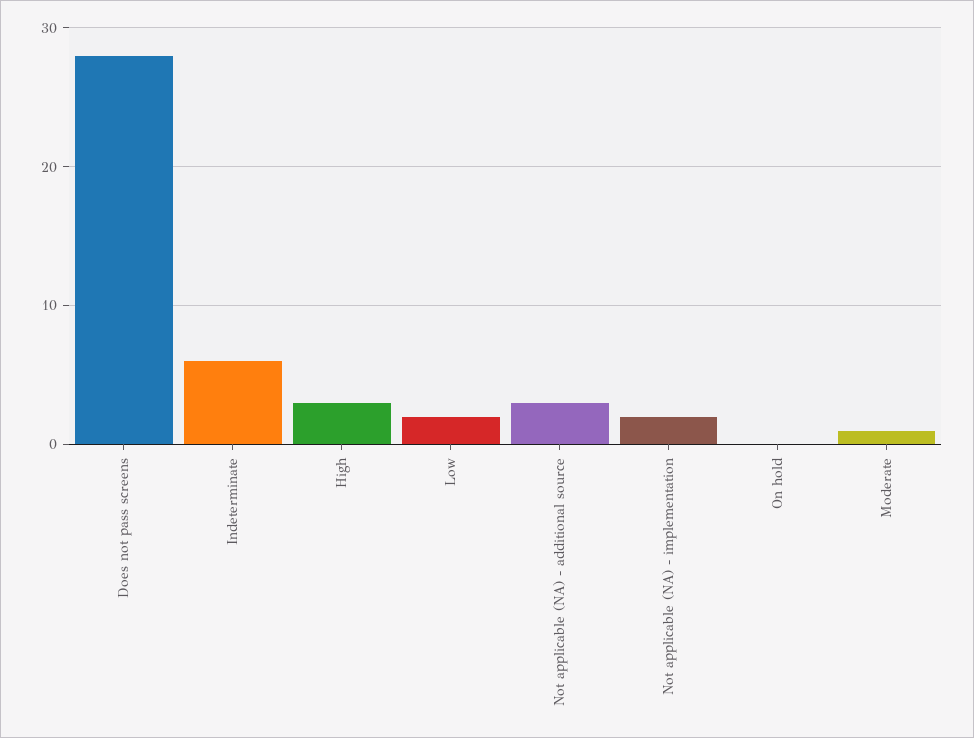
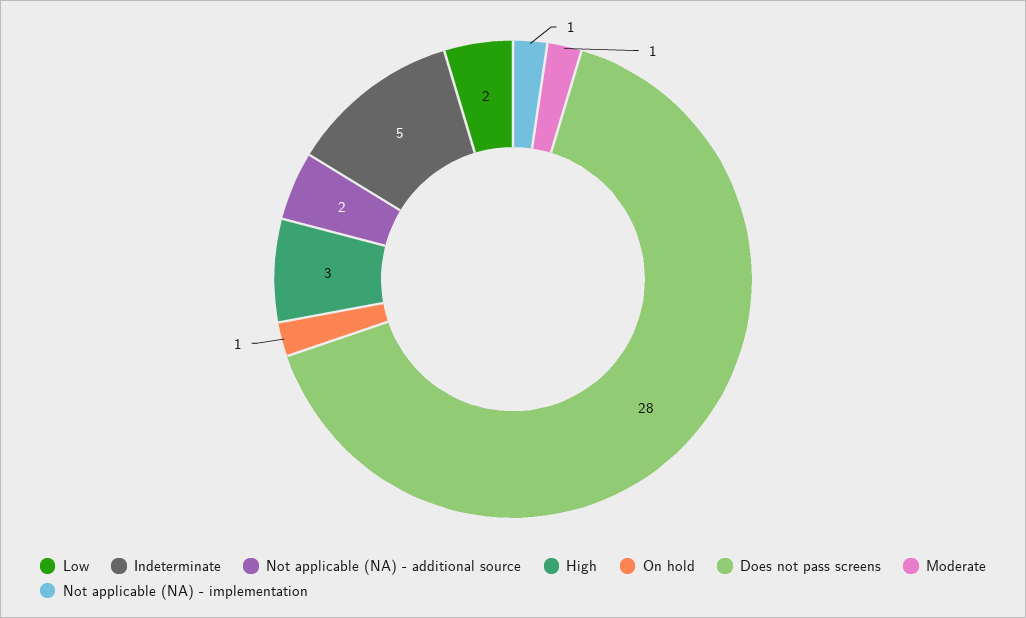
Indeterminate: 6 -> 5
Not applicable (NA) - additional source: 3 -> 2
Not applicable (NA) - implementation: 2 -> 1
On hold: 0 -> 1

